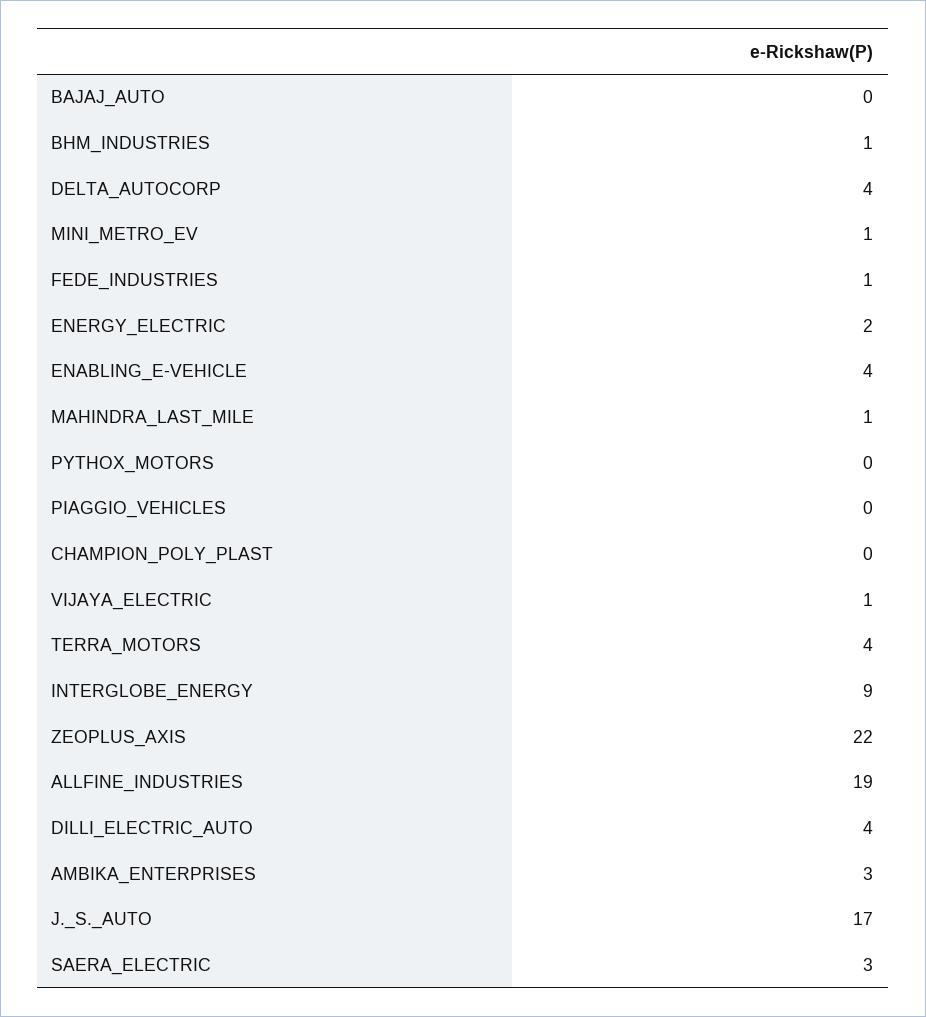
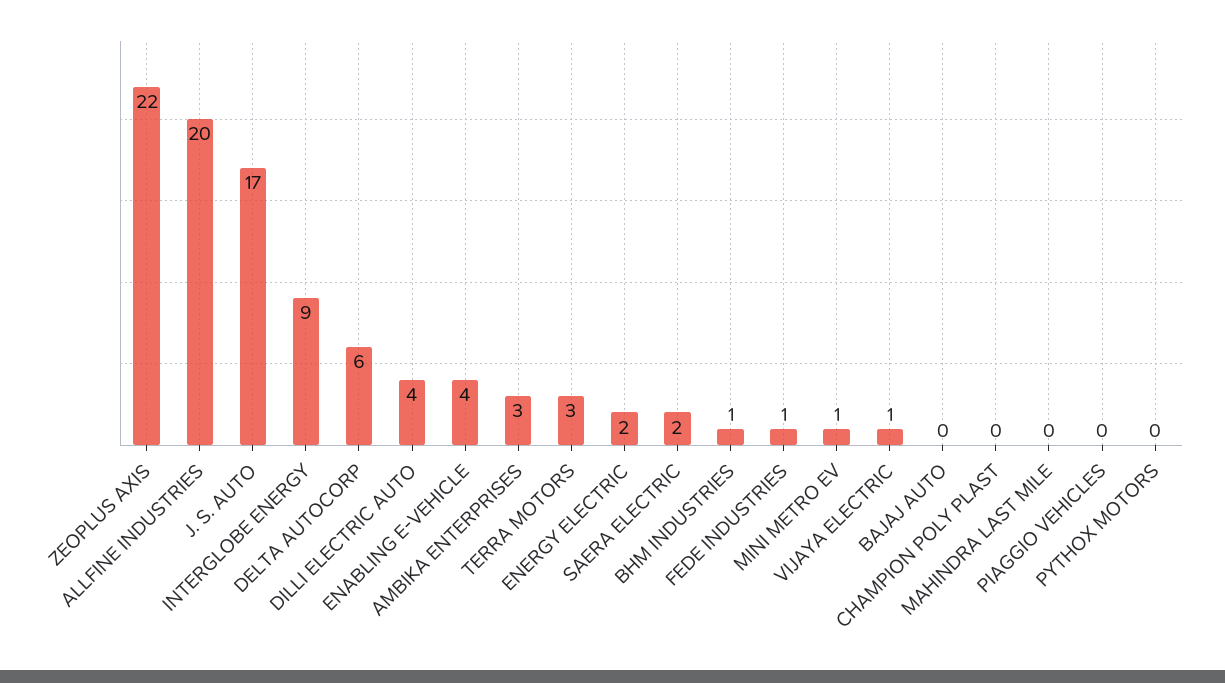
DELTA_AUTOCORP: 4 -> 6
MAHINDRA_LAST_MILE: 1 -> 0
TERRA_MOTORS: 4 -> 3
ALLFINE_INDUSTRIES: 19 -> 20
SAERA_ELECTRIC: 3 -> 2

